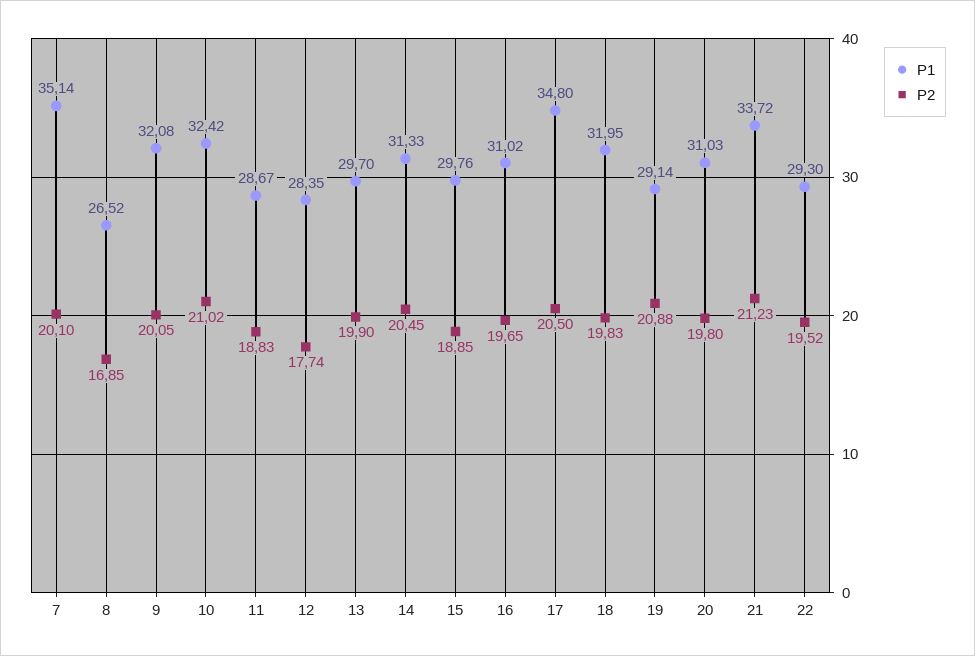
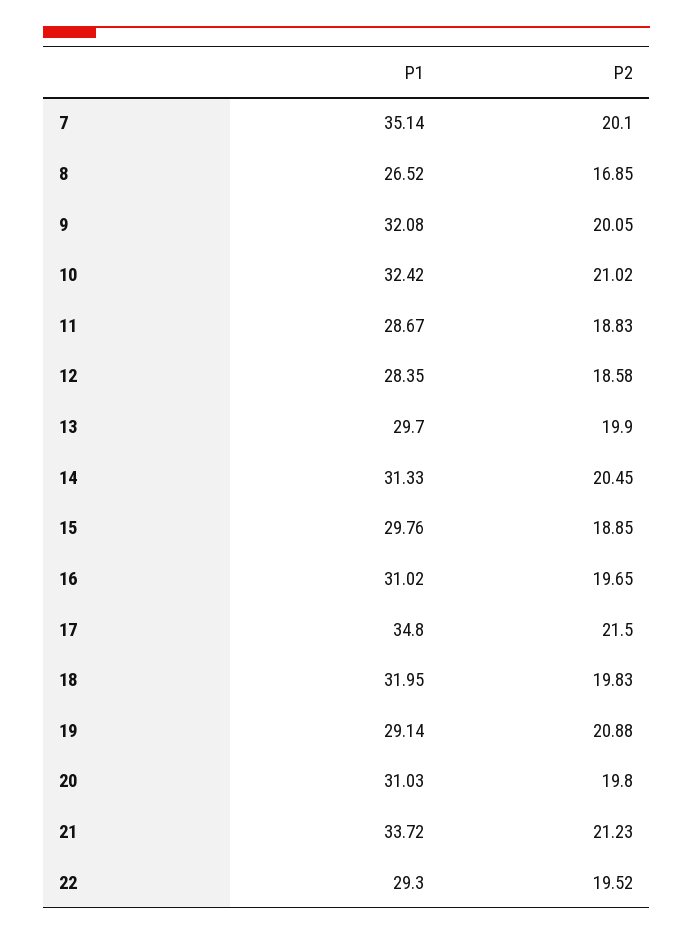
P2, 12: 17.74 -> 18.58
P2, 17: 20.5 -> 21.5

